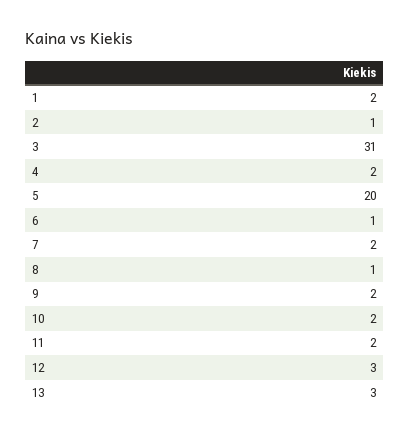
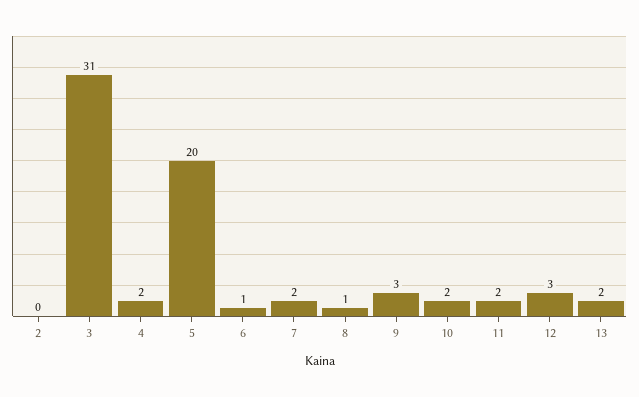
1: 2 -> none
2: 1 -> 0
9: 2 -> 3
13: 3 -> 2

